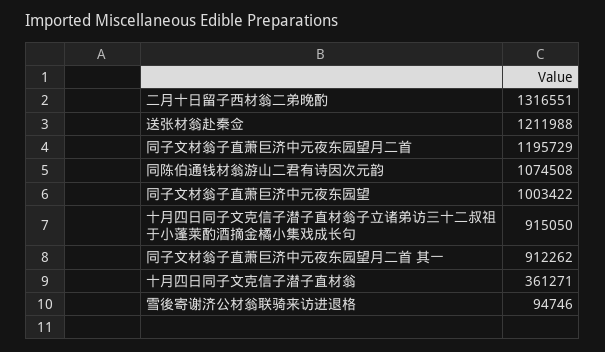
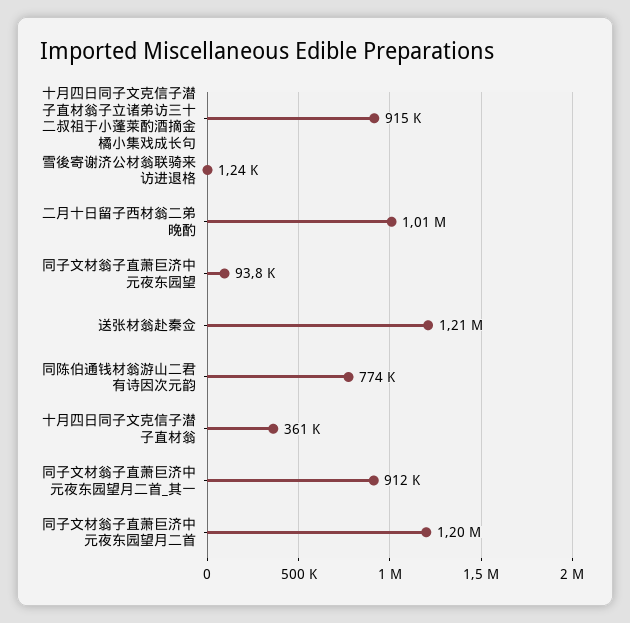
二月十日留子西材翁二弟晚酌: 1316551 -> 1010000
同陈伯通钱材翁游山二君有诗因次元韵: 1074508 -> 774000
同子文材翁子直萧巨济中元夜东园望: 1003422 -> 93800
雪後寄谢济公材翁联骑来访进退格: 94746 -> 1240

